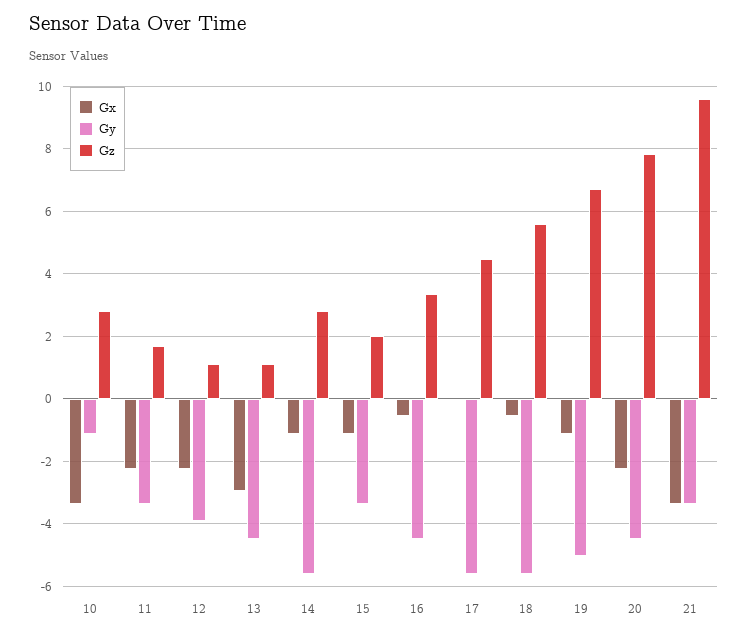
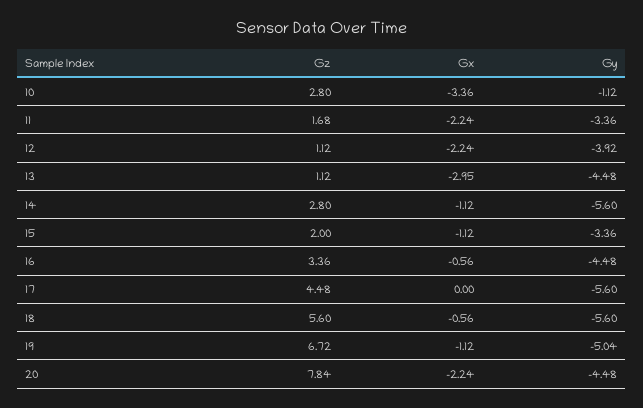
Gx, 21: -3.4 -> none
Gy, 21: -3.4 -> none
Gz, 21: 9.6 -> none

